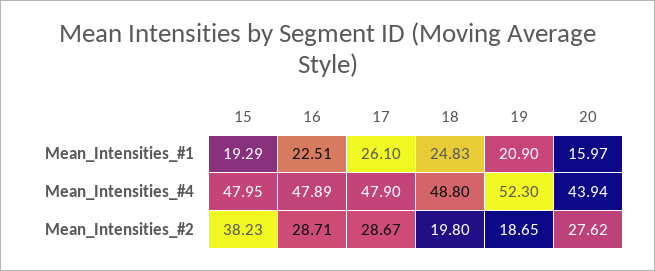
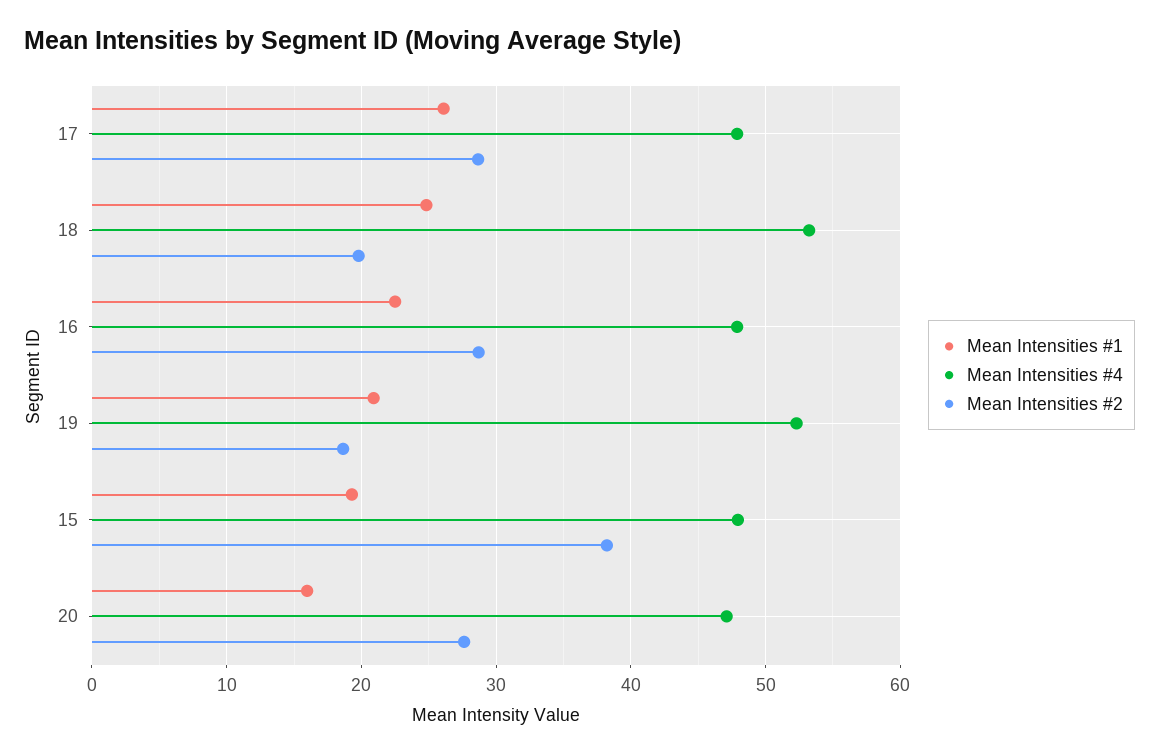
Mean_Intensities_#4, 18: 48.8 -> 53
Mean_Intensities_#4, 20: 43.94 -> 47

